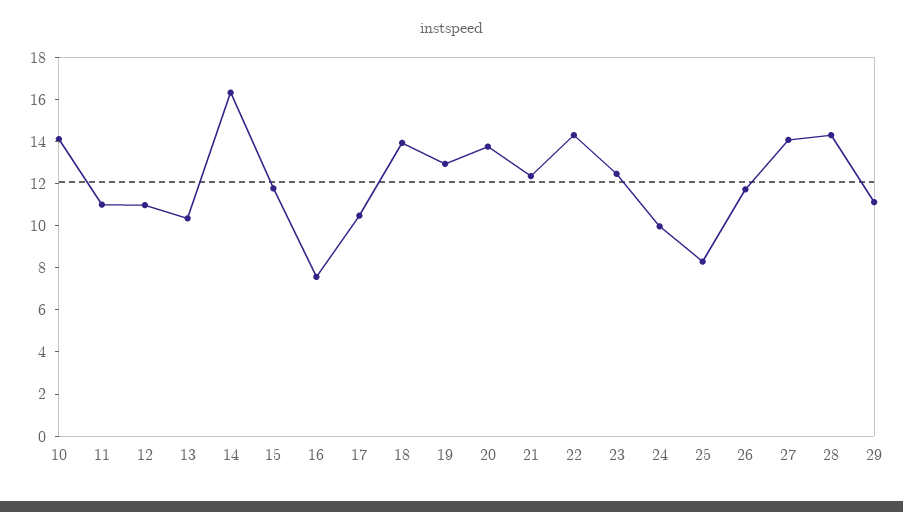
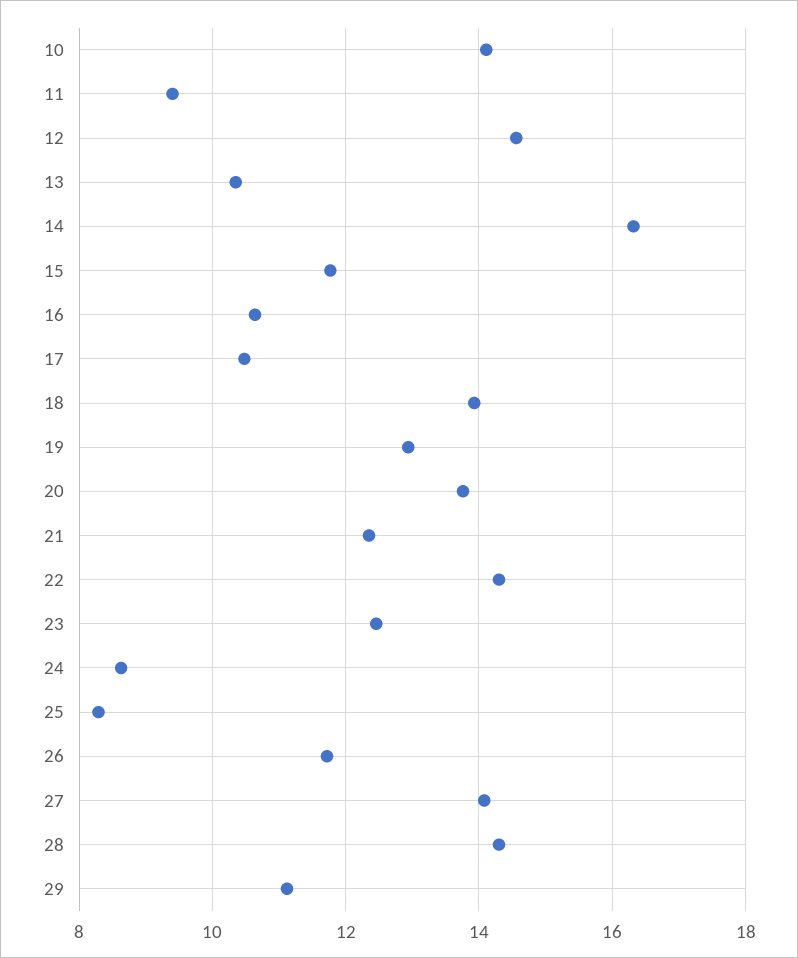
11: 11 -> 9.4
12: 11 -> 14.6
16: 7.5 -> 10.6
24: 10 -> 8.6

